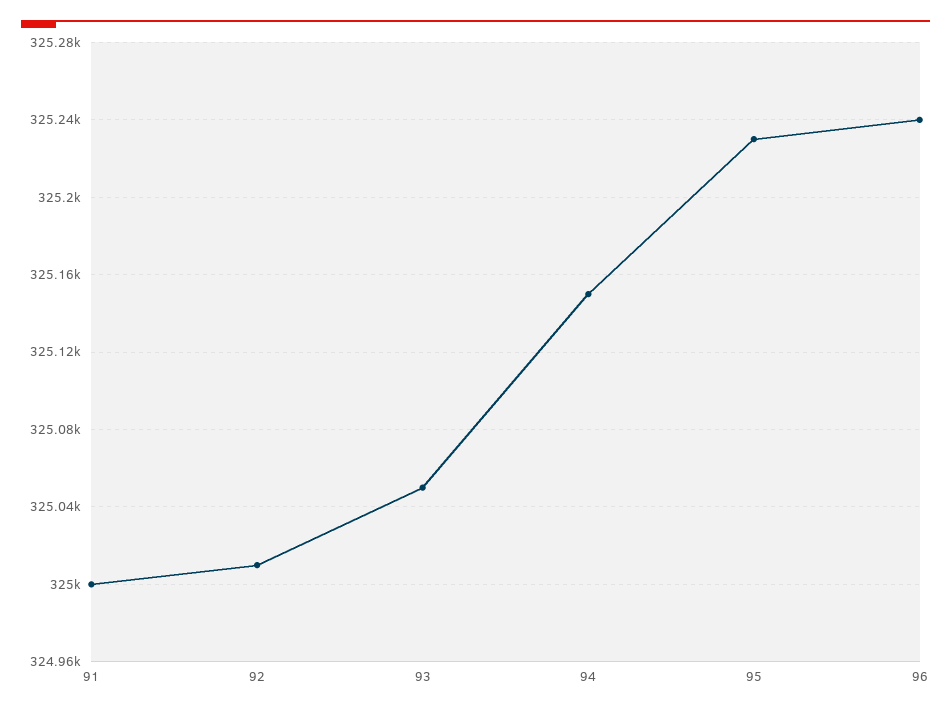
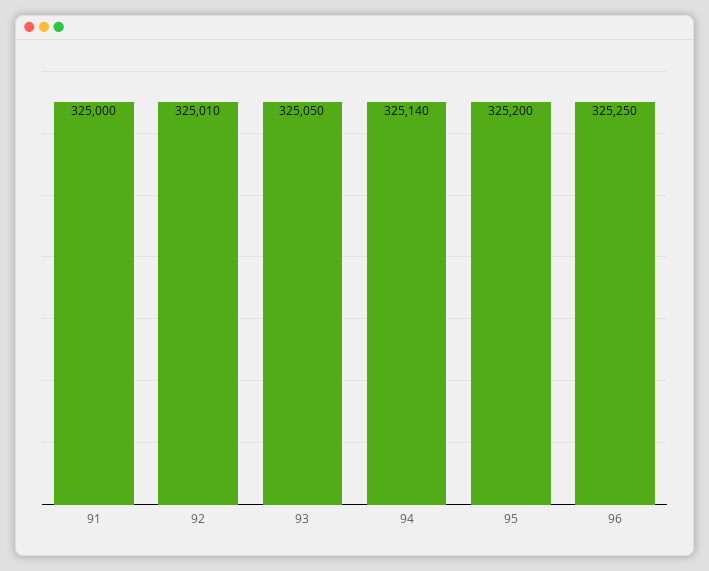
94: 325150 -> 325140
95: 325230 -> 325200
96: 325240 -> 325250

